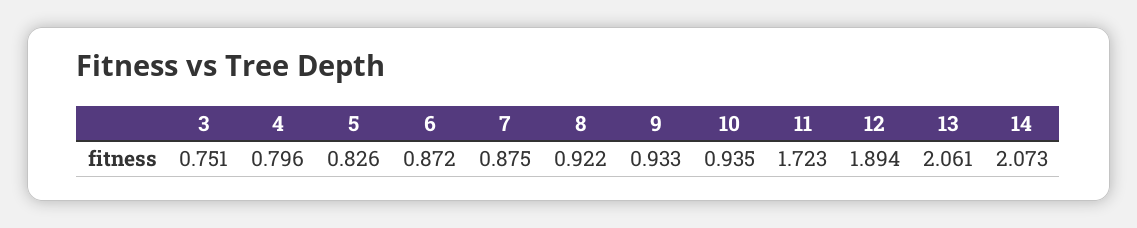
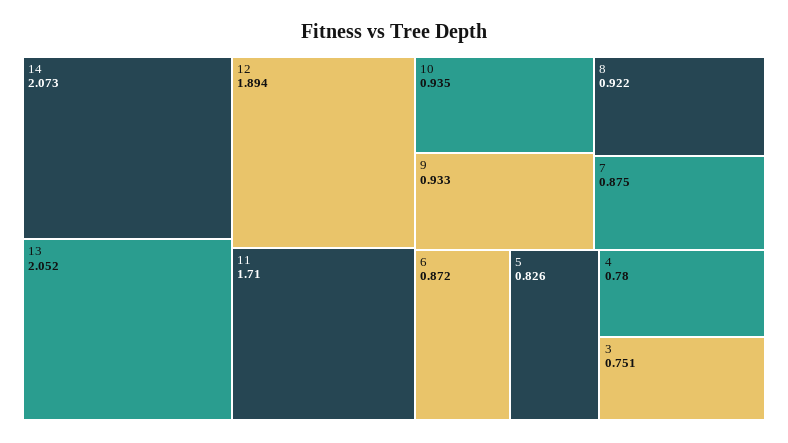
4: 0.796 -> 0.78
11: 1.723 -> 1.71
13: 2.061 -> 2.052

